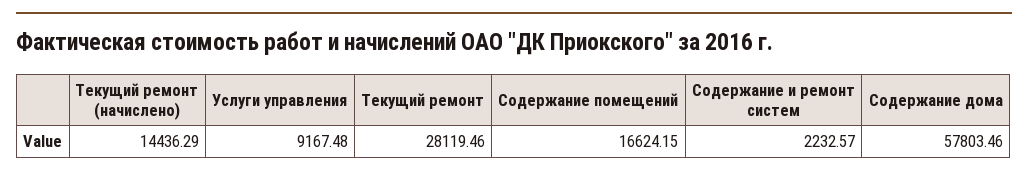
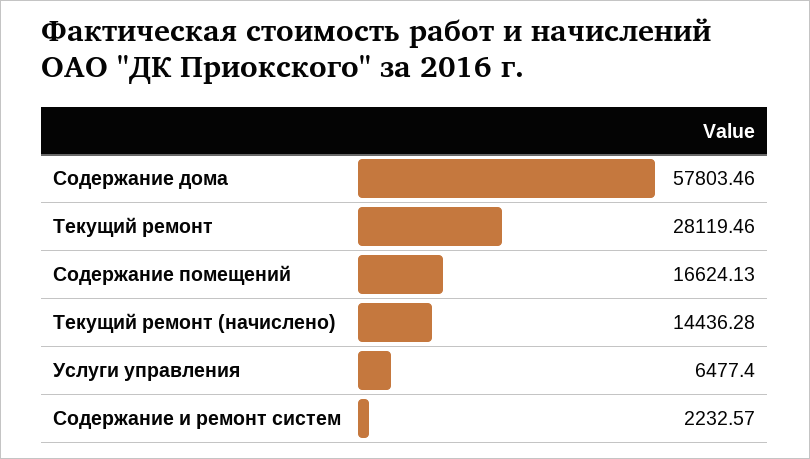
Текущий ремонт (начислено): 14436.29 -> 14436.28
Услуги управления: 9167.48 -> 6477.4
Содержание помещений: 16624.15 -> 16624.13

